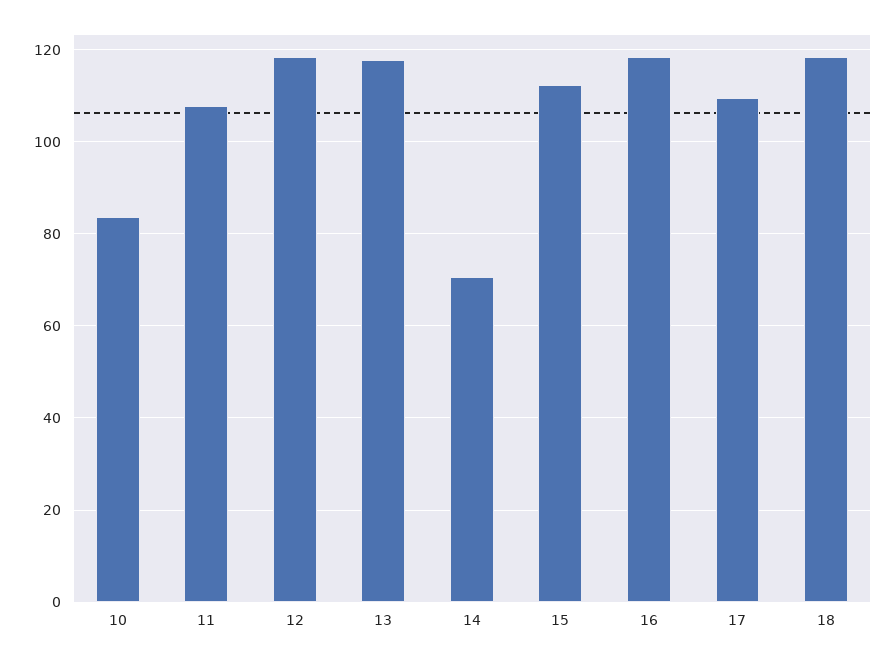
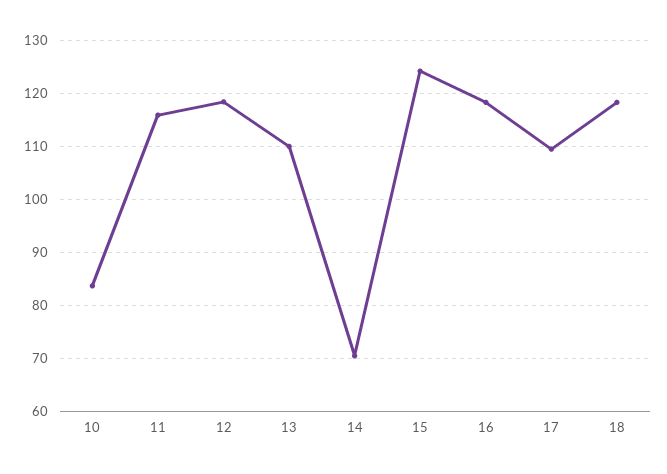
11: 108 -> 116
13: 118 -> 110
15: 112 -> 124

